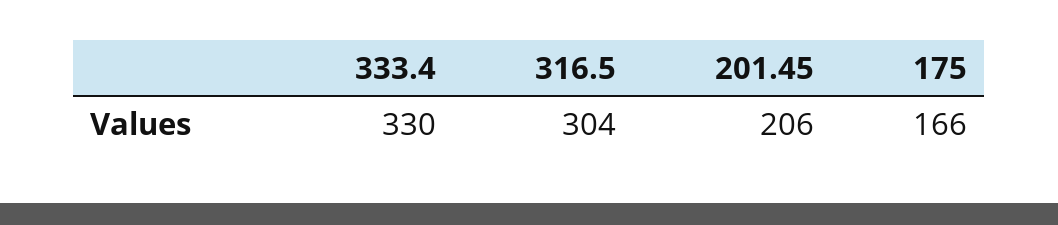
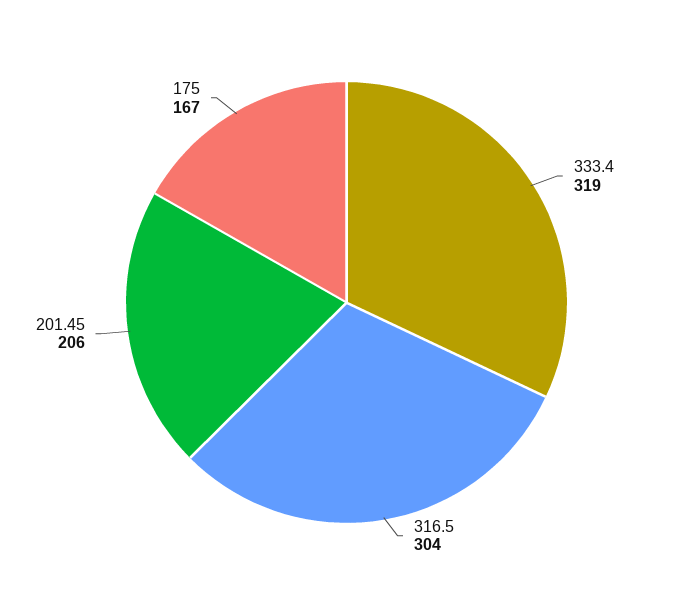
333.4: 330 -> 319
175: 166 -> 167

